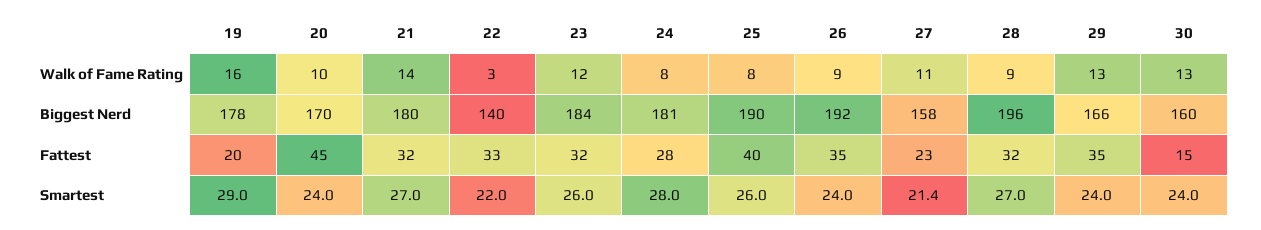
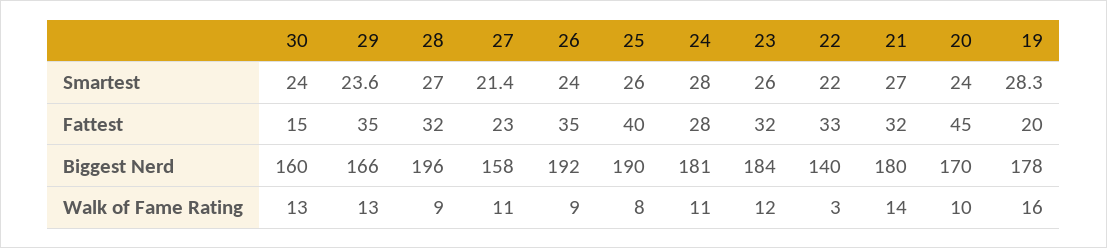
24, Walk of Fame Rating: 8 -> 11
19, Smartest: 29 -> 28.3
29, Smartest: 24 -> 23.6

